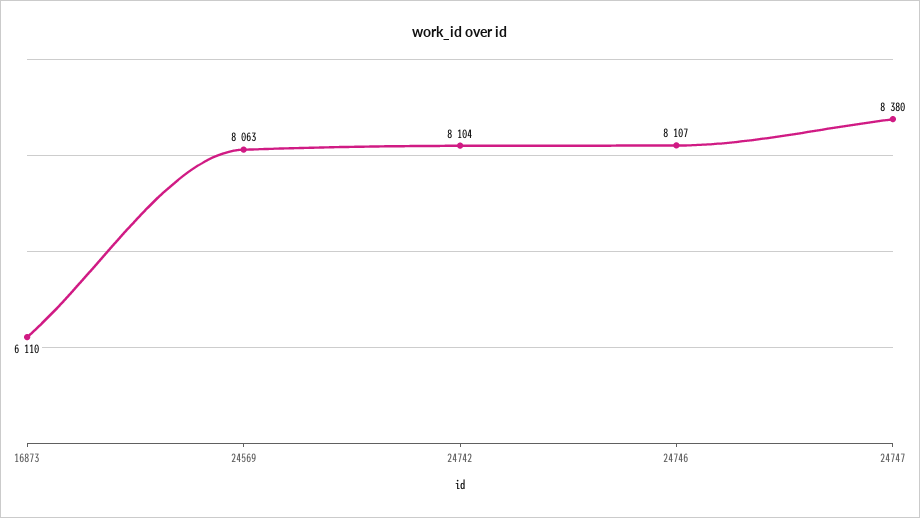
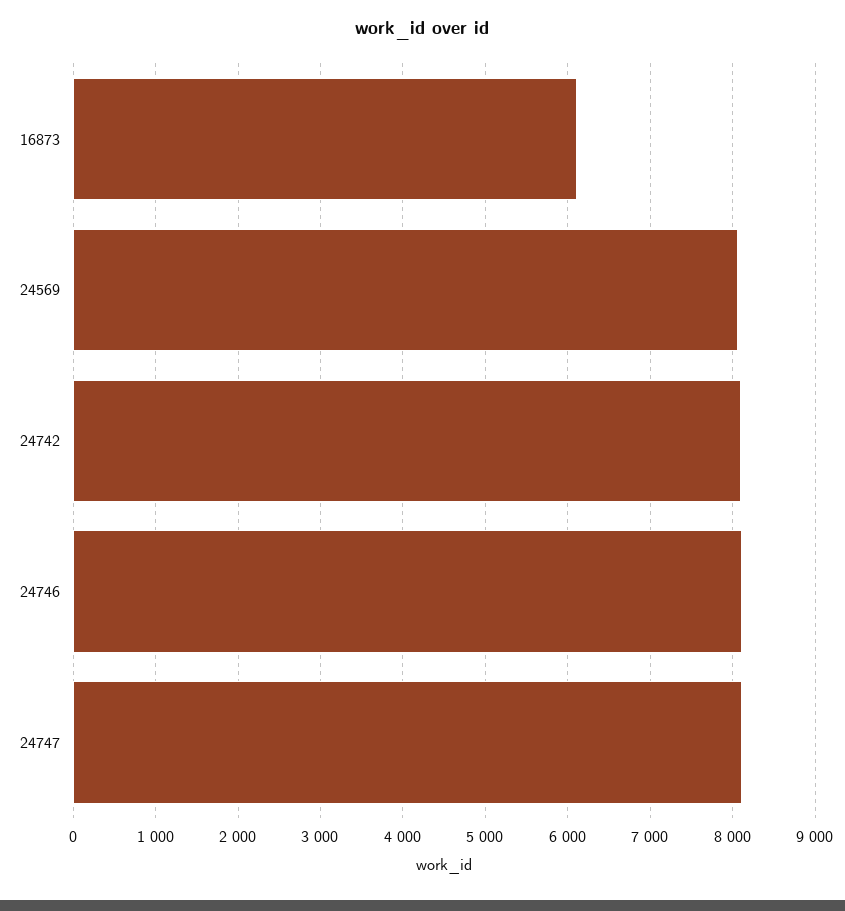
24747: 8380 -> 8100

